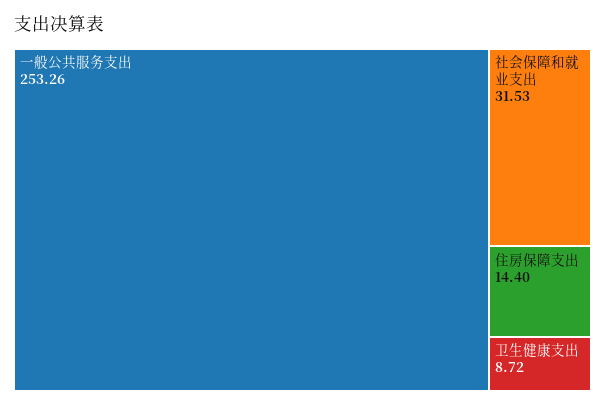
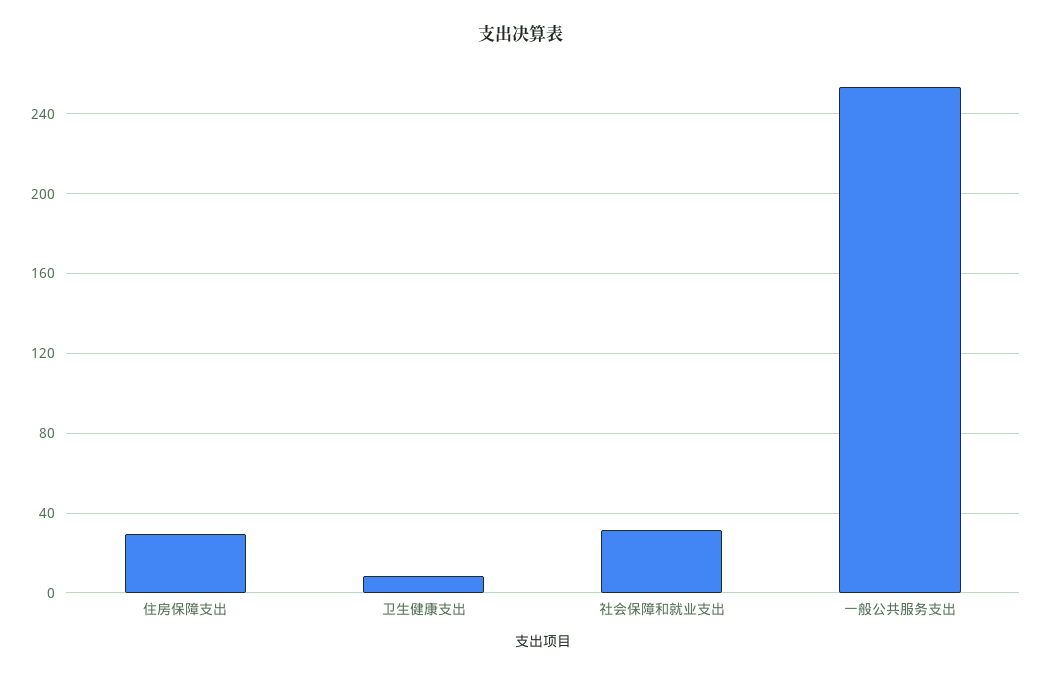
住房保障支出: 14.4 -> 30

